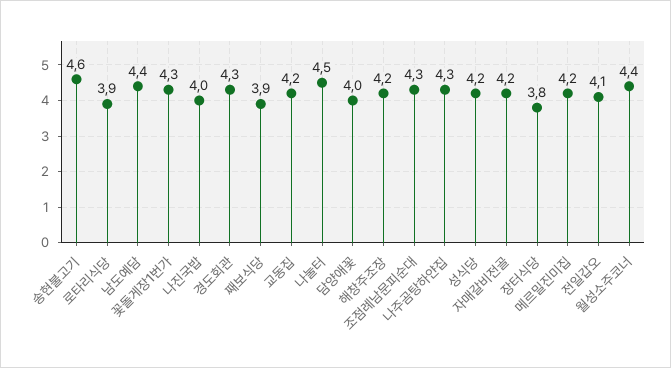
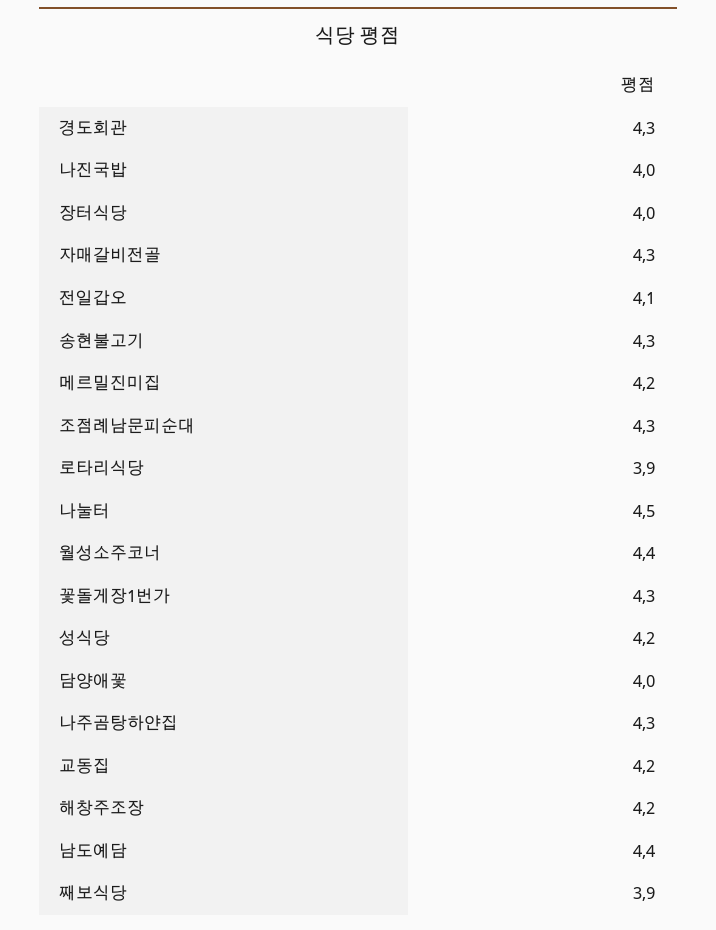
송현불고기: 4.6 -> 4.3
자매갈비전골: 4.2 -> 4.3
장터식당: 3.8 -> 4

